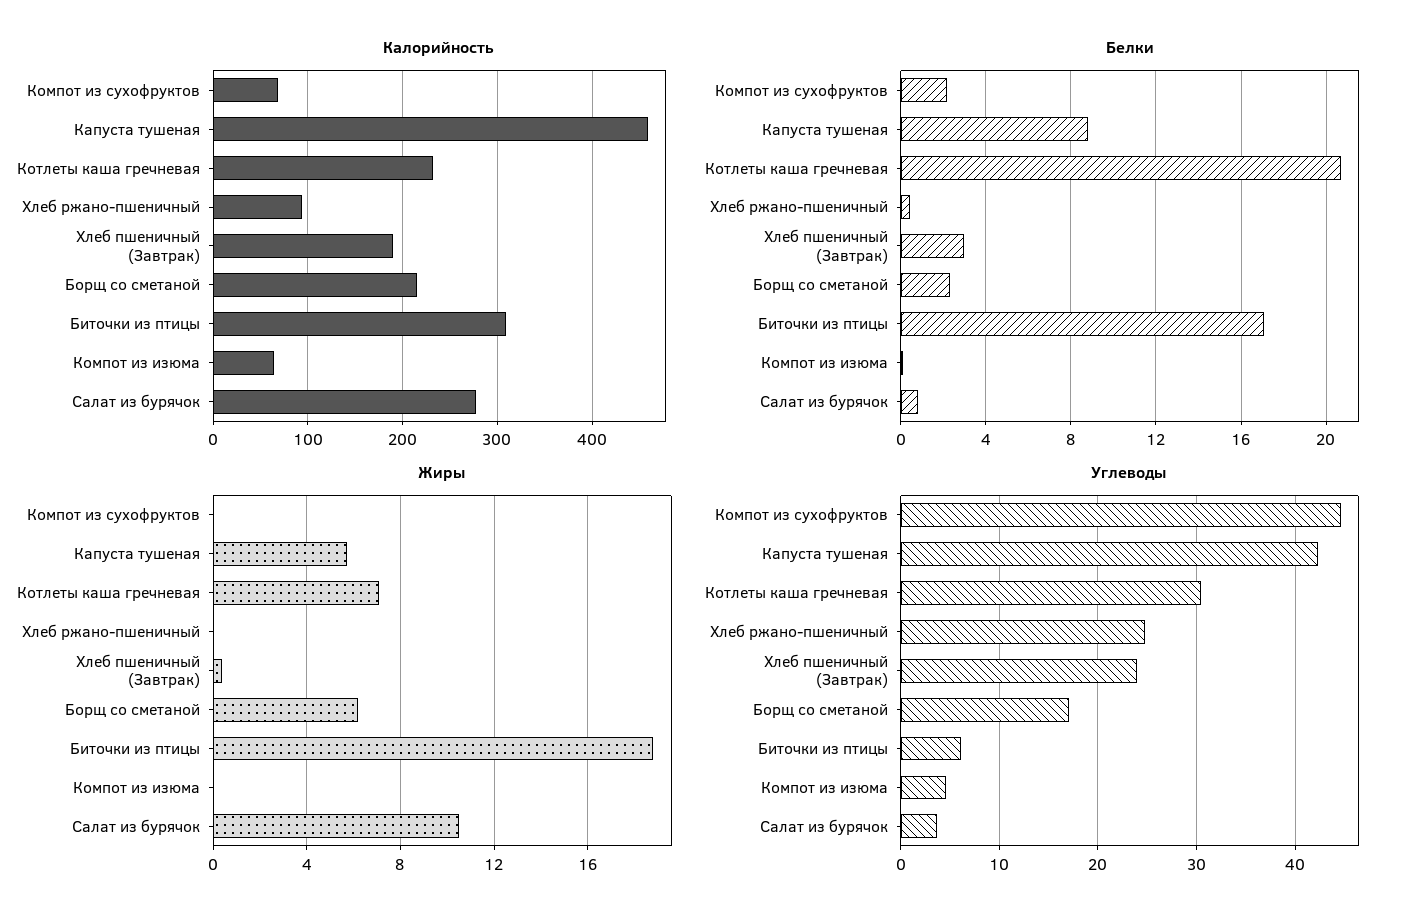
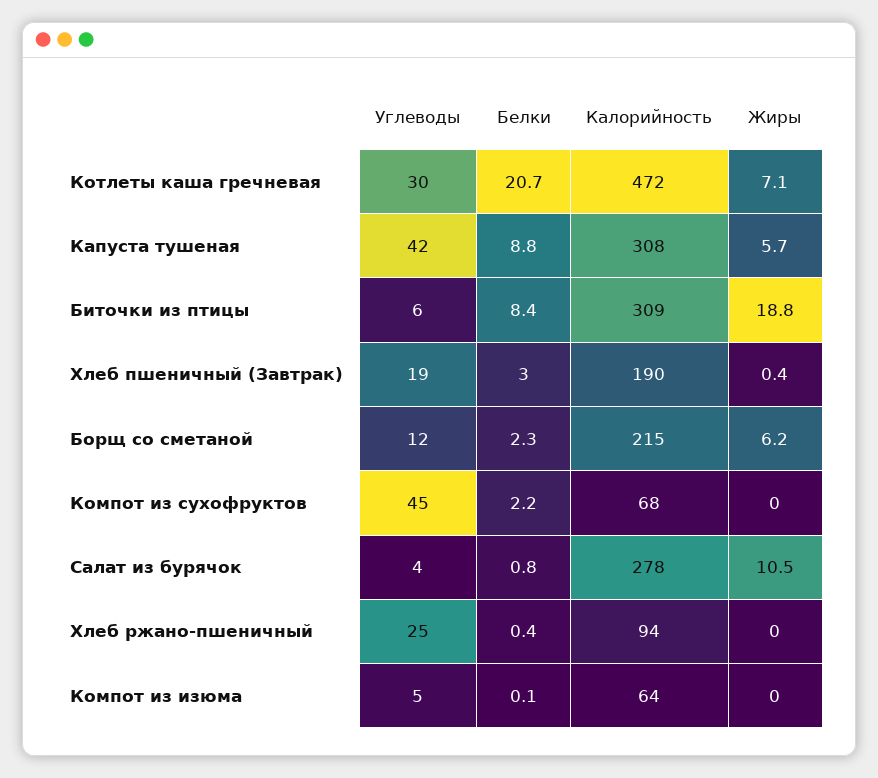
Калорийность, Капуста тушеная: 460 -> 308
Калорийность, Котлеты каша гречневая: 230 -> 472
Белки, Биточки из птицы: 17 -> 8.4
Углеводы, Хлеб пшеничный (Завтрак): 24 -> 19
Углеводы, Борщ со сметаной: 17 -> 12

